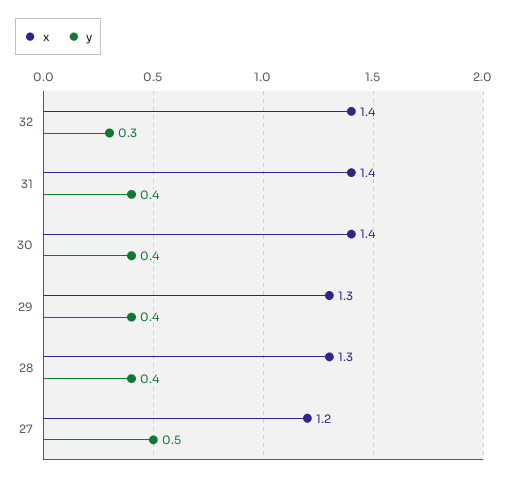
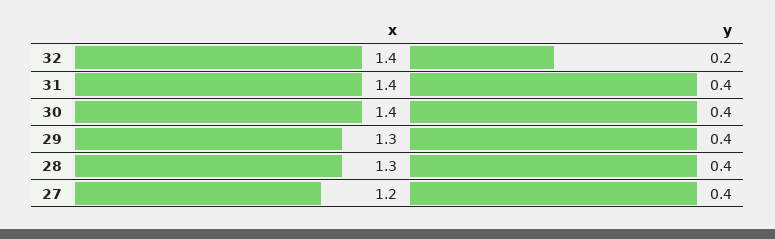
y, 32: 0.3 -> 0.2
y, 27: 0.5 -> 0.4

